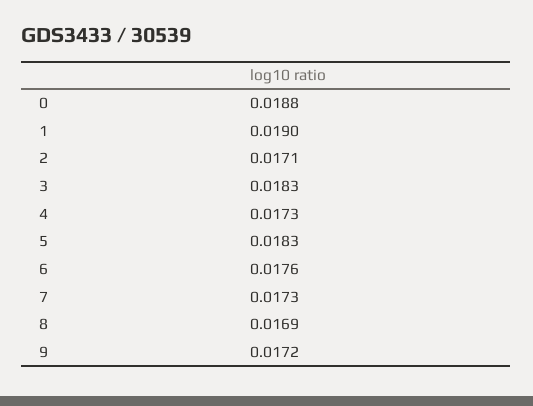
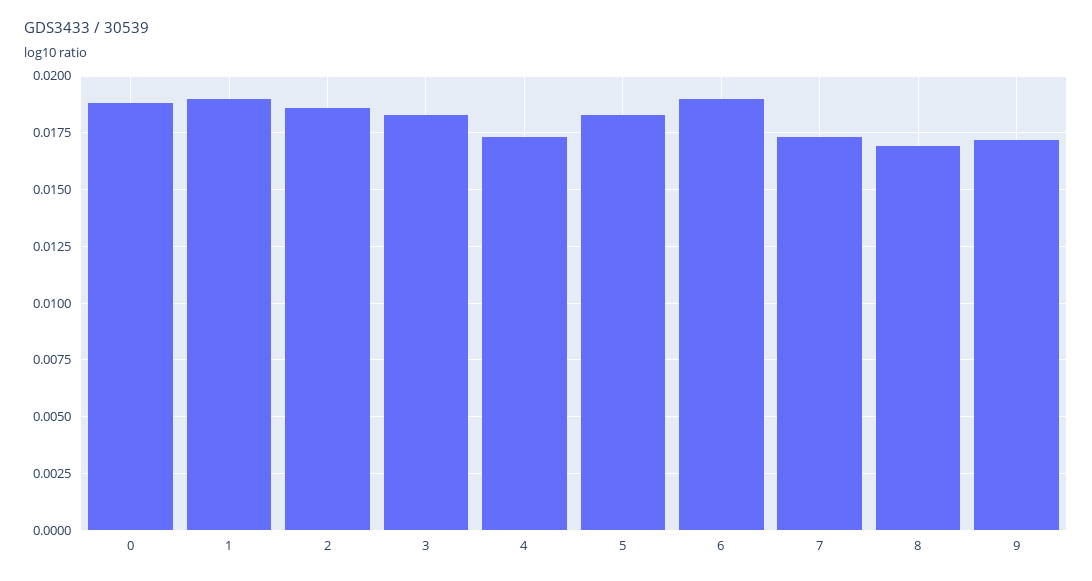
2: 0.0171 -> 0.0185
6: 0.0176 -> 0.019

